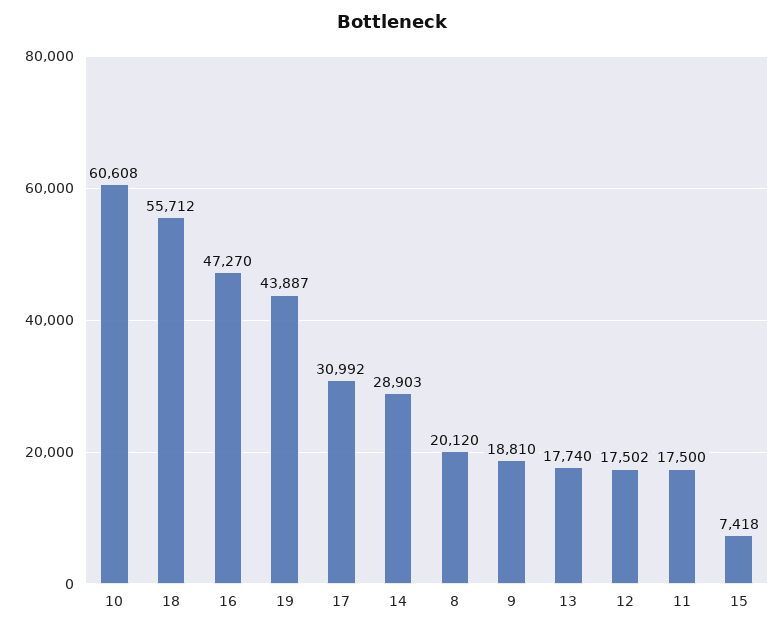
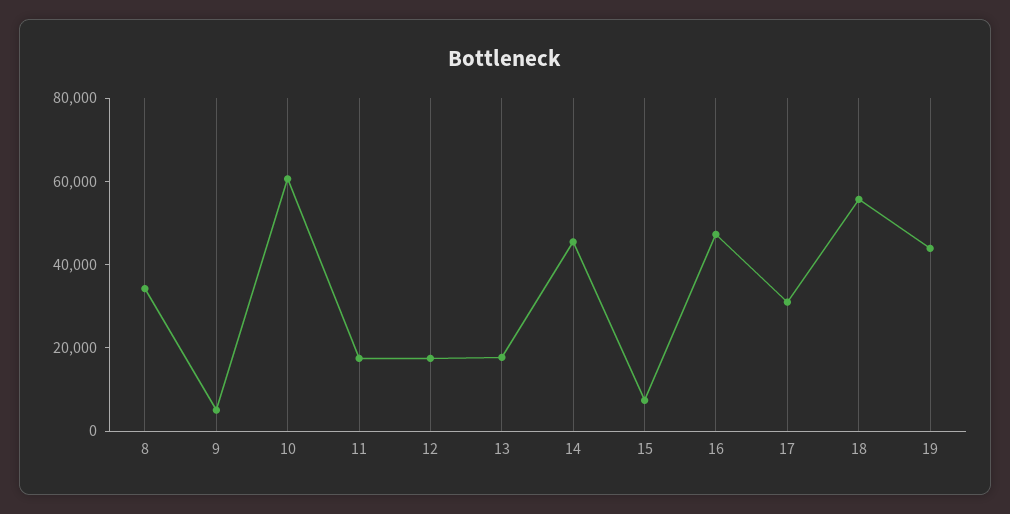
14: 28903 -> 45000
8: 20120 -> 35000
9: 18810 -> 5000

